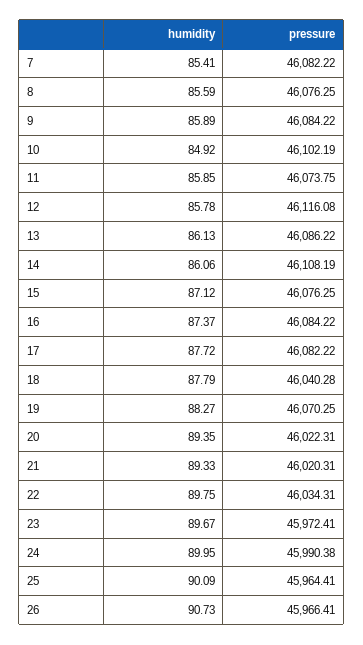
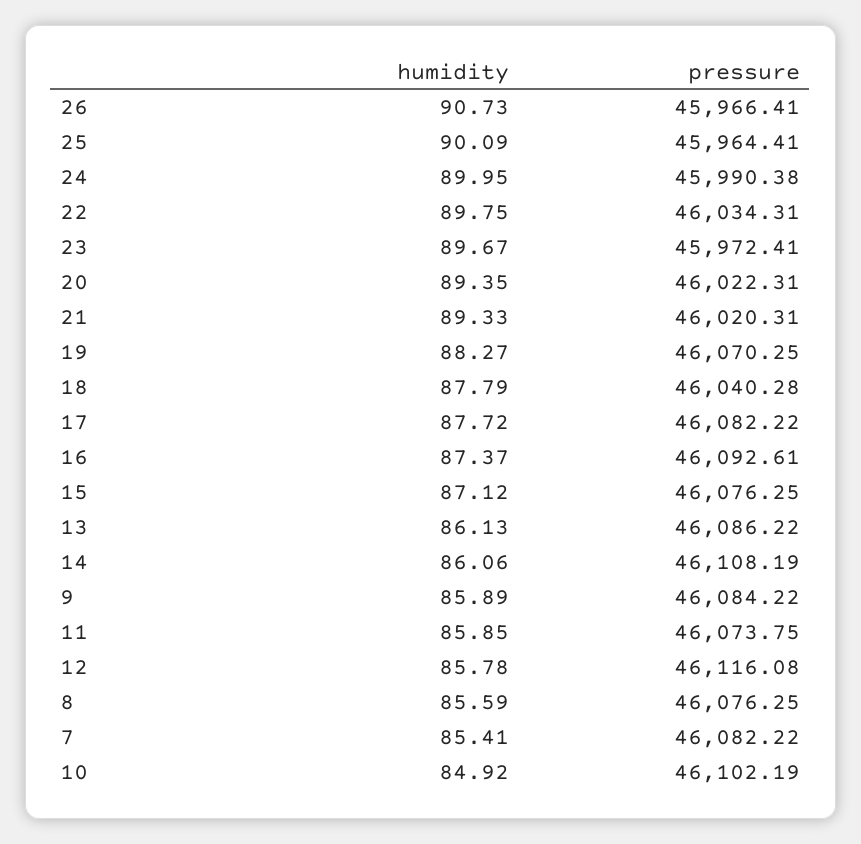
pressure, 16: 46084.22 -> 46092.61

